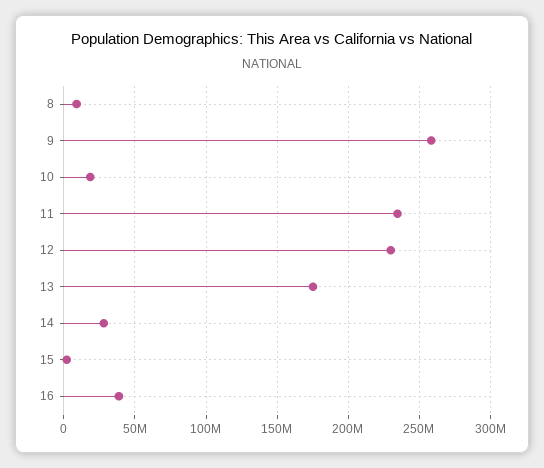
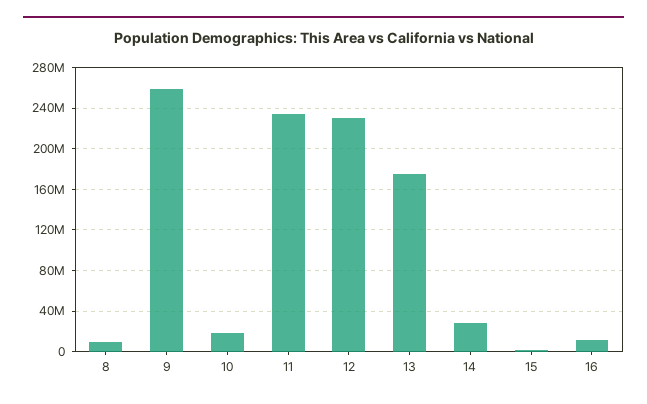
16: 40000000 -> 10000000

